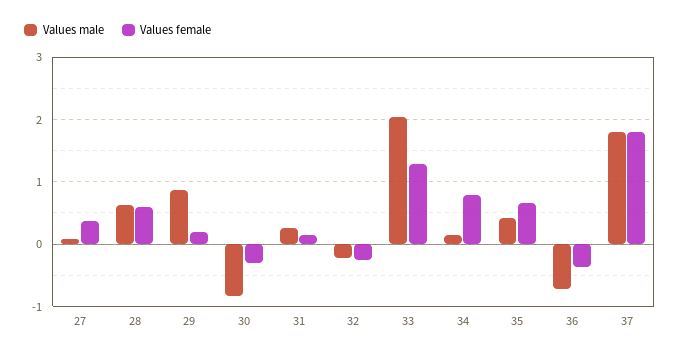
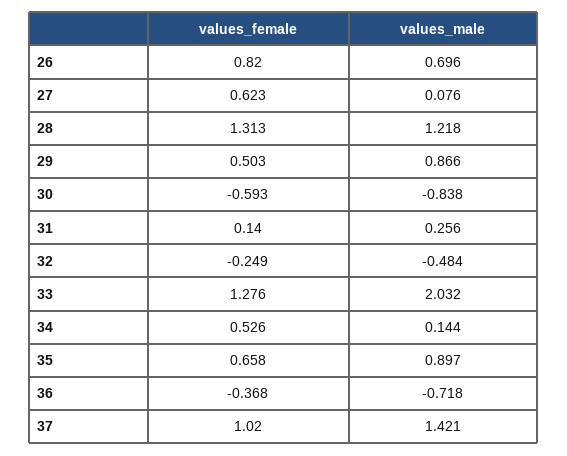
Values female, 27: 0.4 -> 0.623
Values male, 28: 0.6 -> 1.218
Values female, 28: 0.6 -> 1.313
Values female, 29: 0.2 -> 0.503
Values female, 30: -0.3 -> -0.593
Values male, 32: -0.2 -> -0.484
Values female, 34: 0.8 -> 0.526
Values male, 35: 0.4 -> 0.897
Values male, 37: 1.8 -> 1.421
Values female, 37: 1.8 -> 1.02
Values female, 26: none -> 0.82
Values male, 26: none -> 0.696

